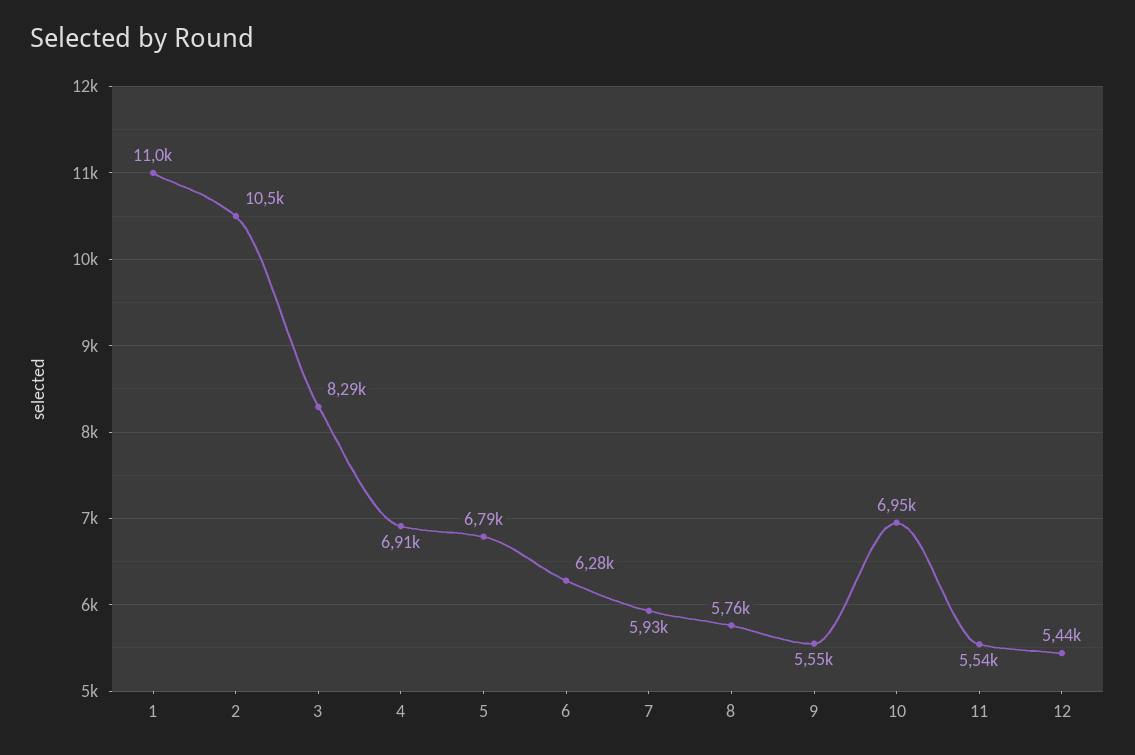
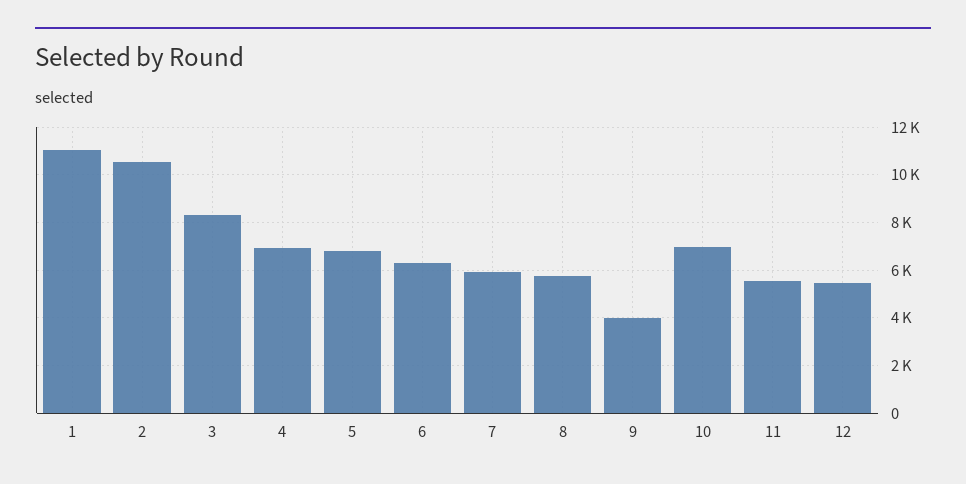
9: 5550 -> 4000

